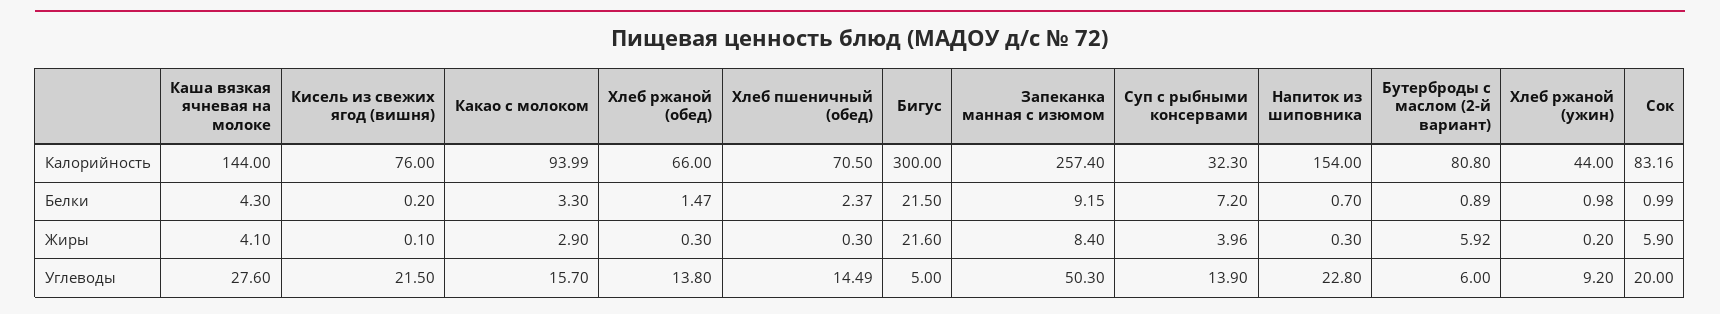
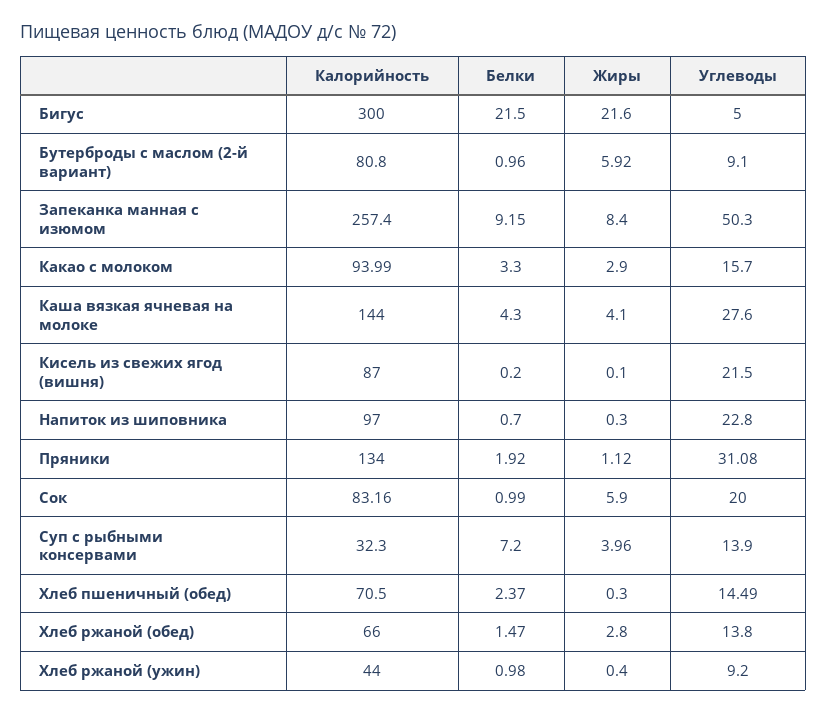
Кисель из свежих ягод (вишня), Калорийность: 76 -> 87
Напиток из шиповника, Калорийность: 154 -> 97
Бутерброды с маслом (2-й вариант), Белки: 0.89 -> 0.96
Хлеб ржаной (обед), Жиры: 0.3 -> 2.8
Хлеб ржаной (ужин), Жиры: 0.2 -> 0.4
Бутерброды с маслом (2-й вариант), Углеводы: 6 -> 9.1
Пряники, Калорийность: none -> 134
Пряники, Белки: none -> 1.92
Пряники, Жиры: none -> 1.12
Пряники, Углеводы: none -> 31.08

